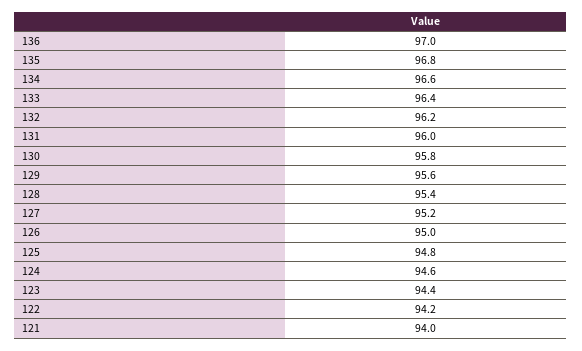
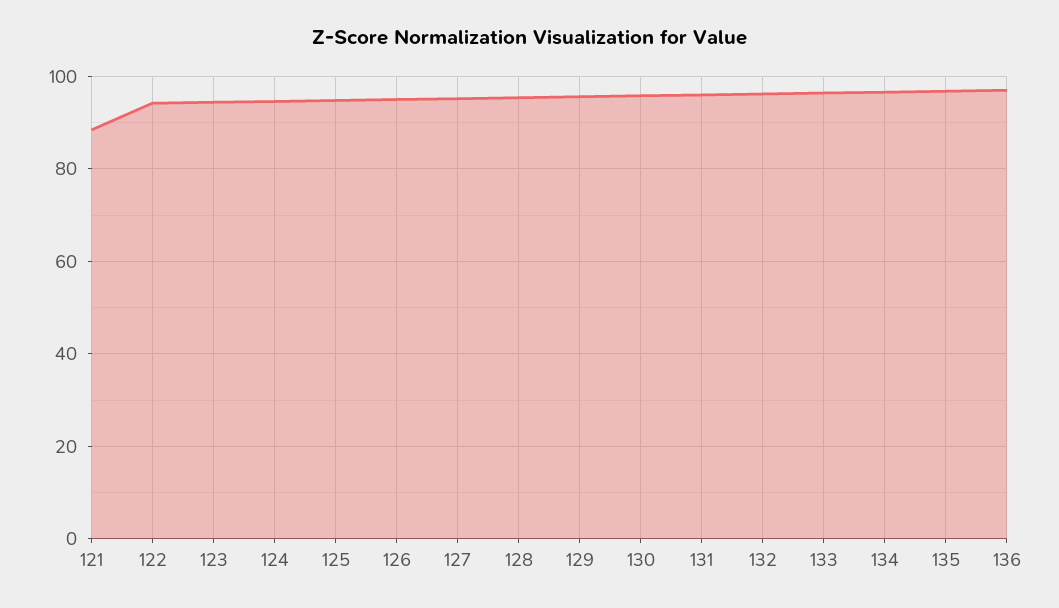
121: 94 -> 88

